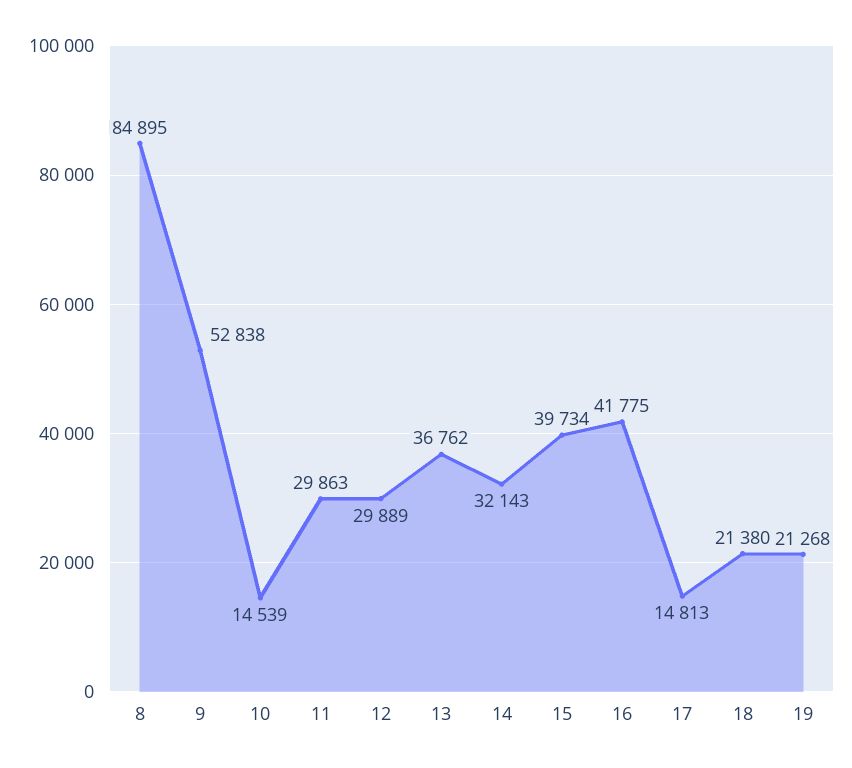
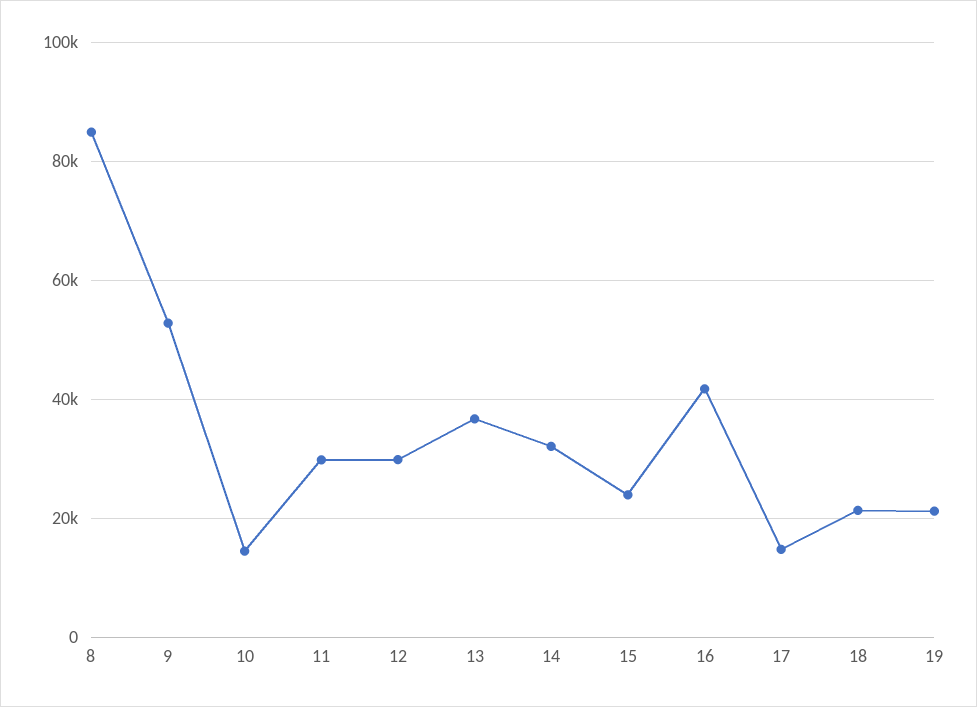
15: 39734 -> 24000

